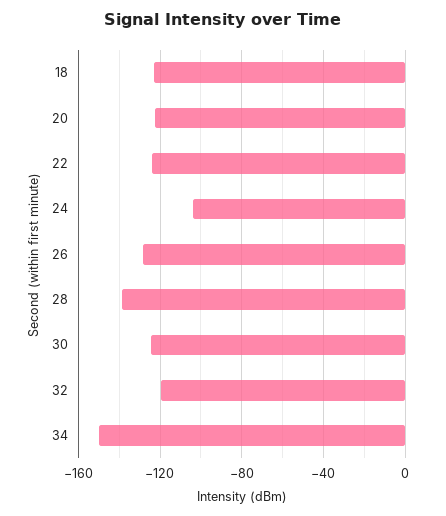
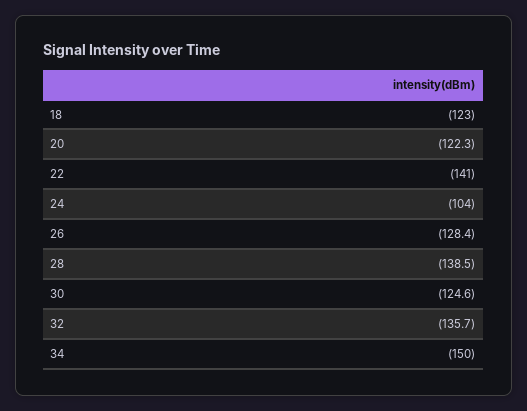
22: -125 -> -141
32: -120 -> -135.7

